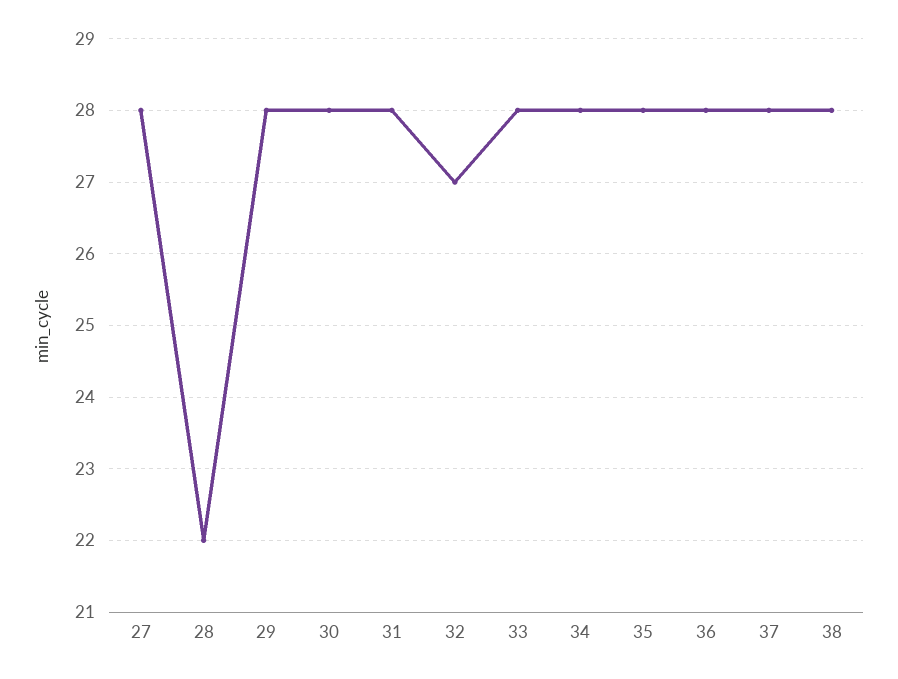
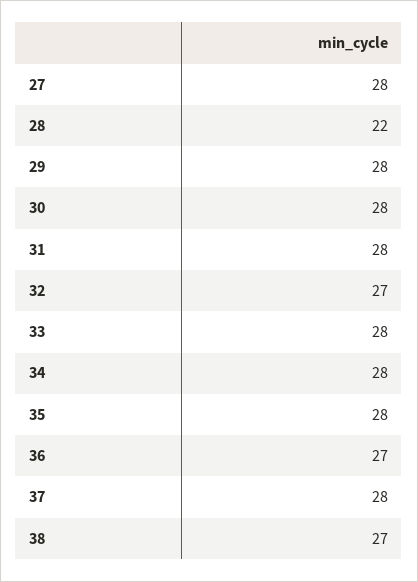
36: 28 -> 27
38: 28 -> 27

